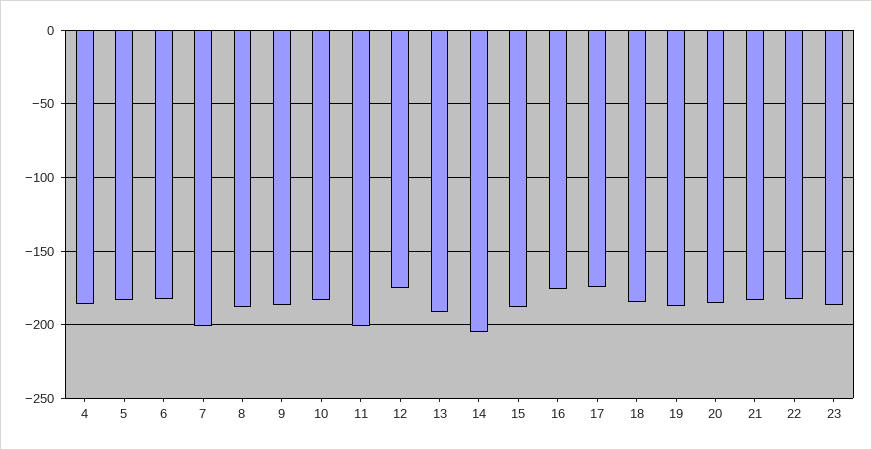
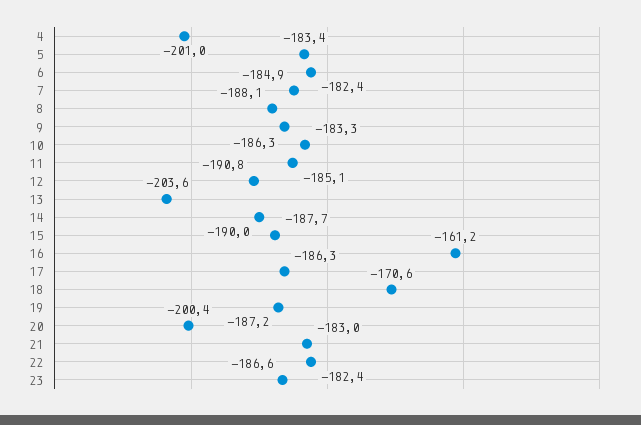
4: -185 -> -201
7: -200 -> -184.9
11: -200 -> -185.1
12: -175 -> -190.8
13: -190 -> -203.6
14: -205 -> -190
16: -175 -> -161.2
17: -175 -> -186.3
18: -185 -> -170.6
20: -185 -> -200.4

